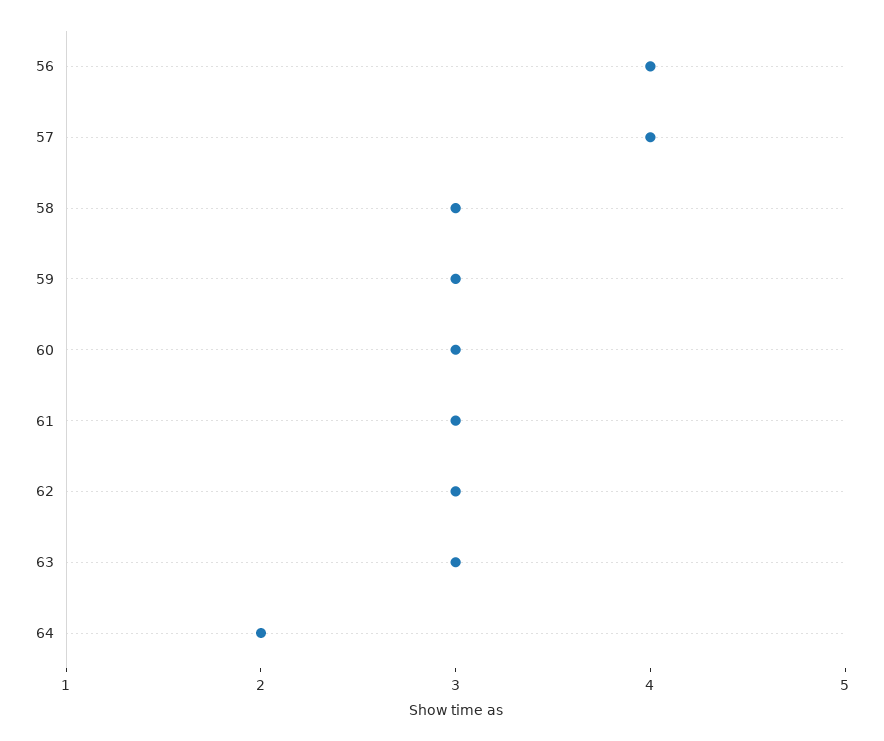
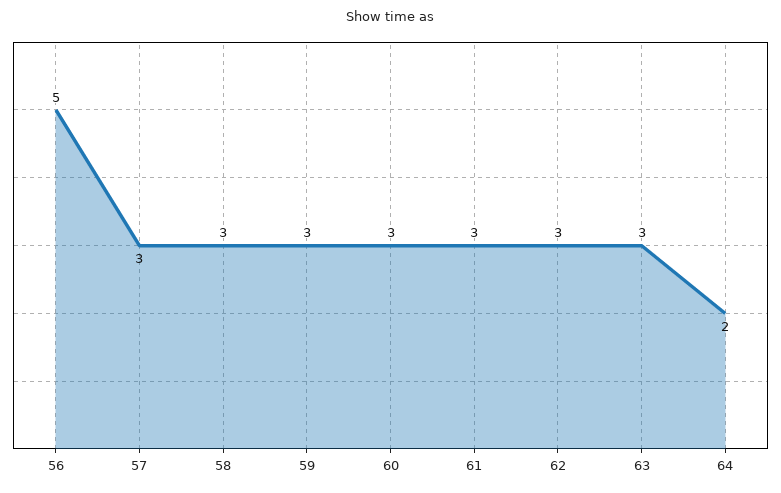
56: 4 -> 5
57: 4 -> 3

